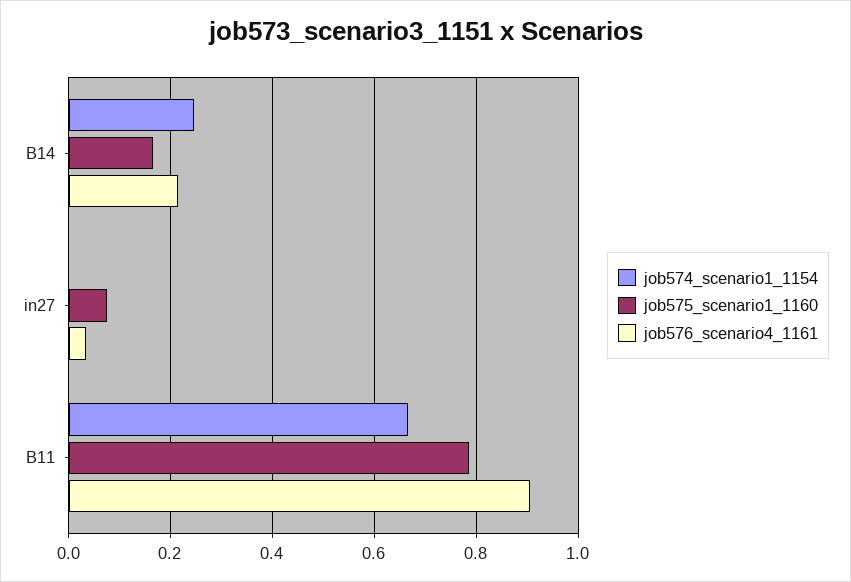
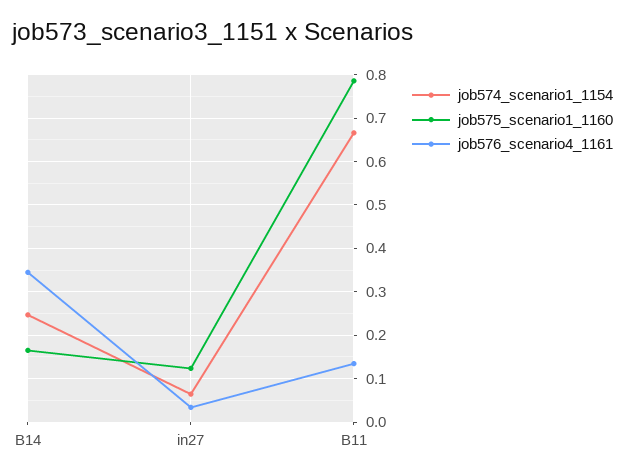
job576_scenario4_1161, B14: 0.22 -> 0.34
job574_scenario1_1154, in27: 0 -> 0.06
job575_scenario1_1160, in27: 0.08 -> 0.12
job576_scenario4_1161, B11: 0.9 -> 0.14

